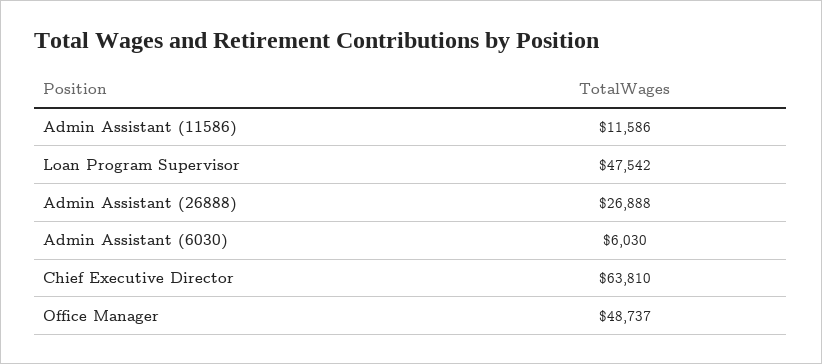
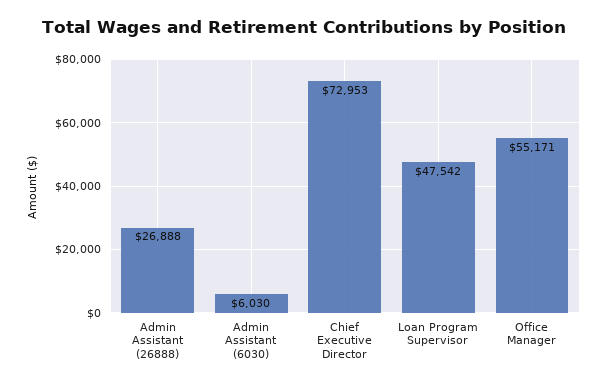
Admin Assistant (11586): 11586 -> none
Chief Executive Director: 63810 -> 72953
Office Manager: 48737 -> 55171

